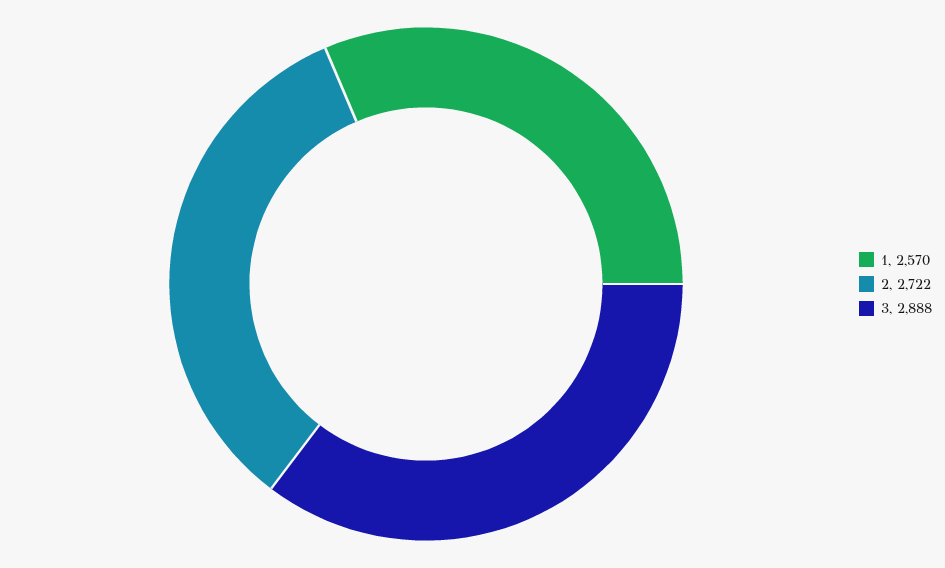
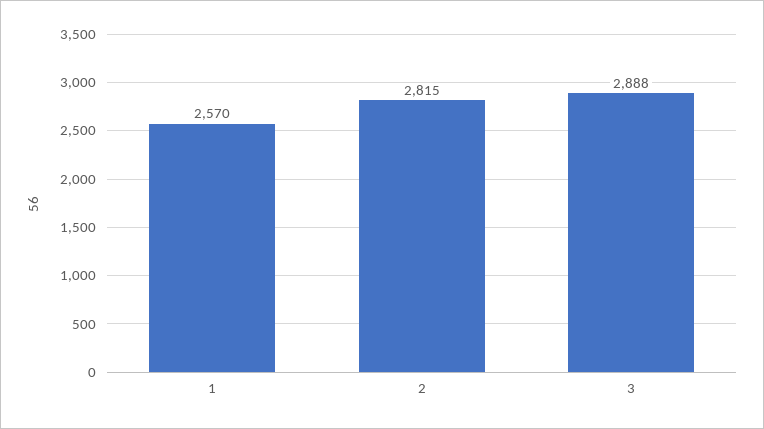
2: 2722 -> 2815

